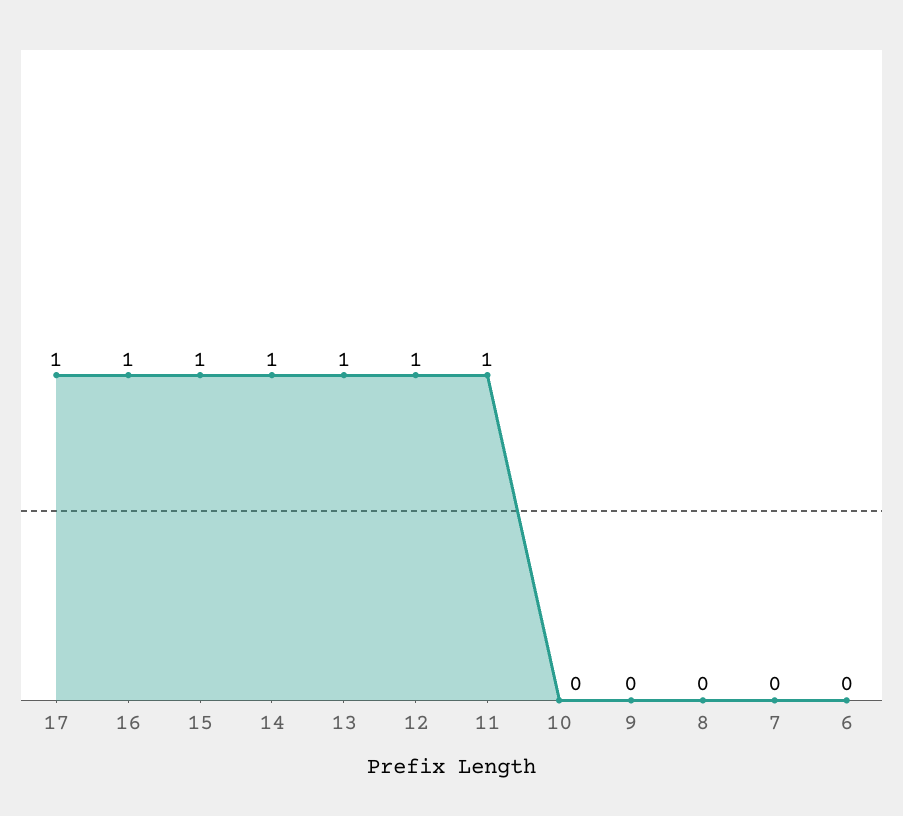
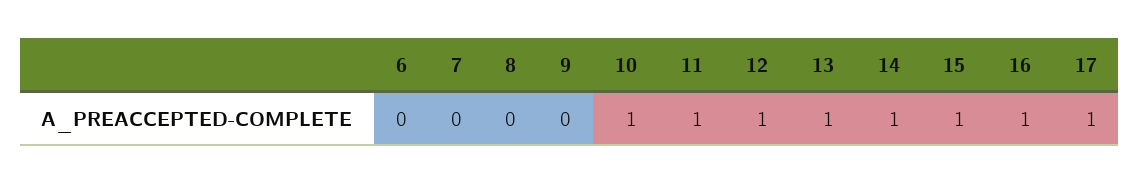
10: 0 -> 1

